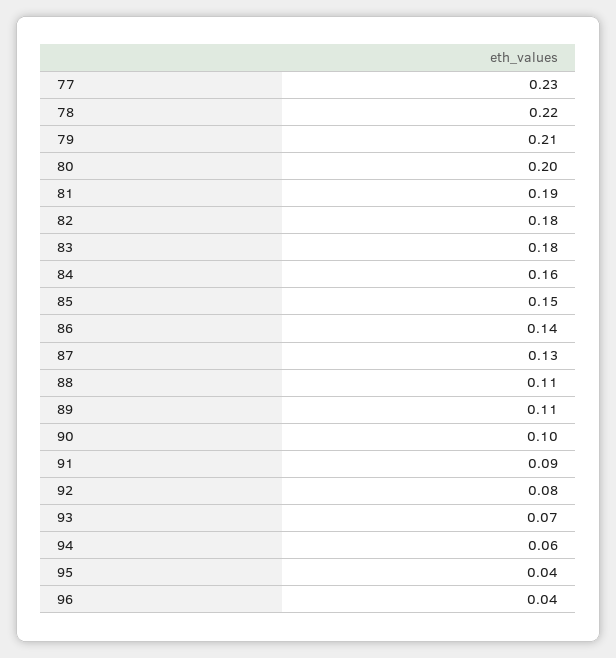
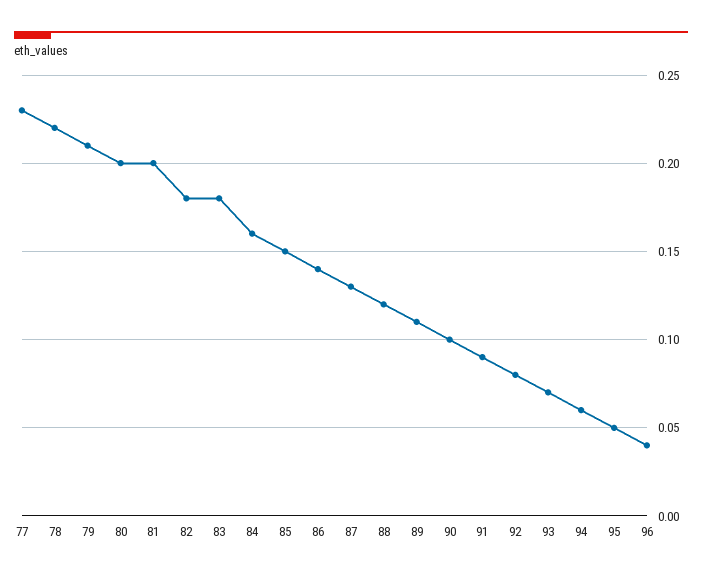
81: 0.19 -> 0.2
88: 0.11 -> 0.12
95: 0.04 -> 0.05

